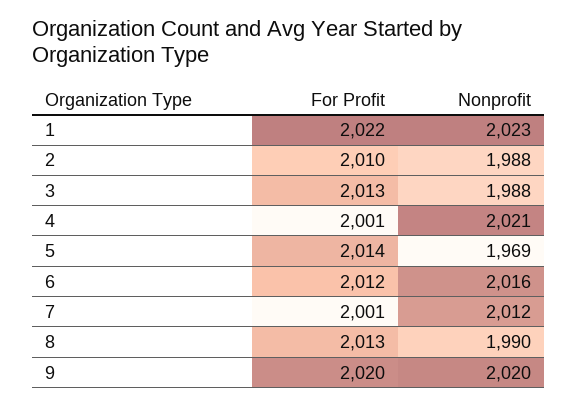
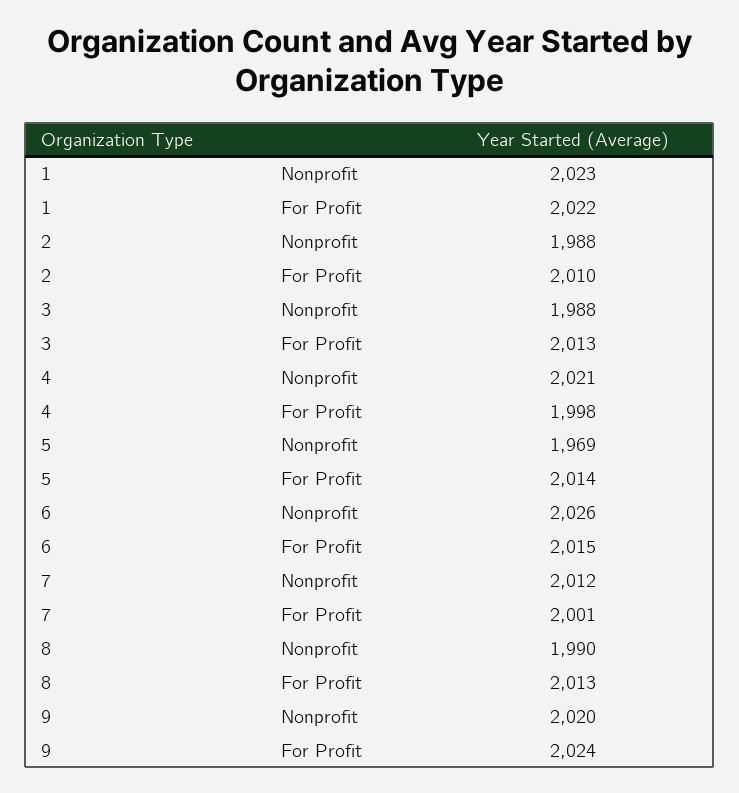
For Profit, 4: 2001 -> 1998
For Profit, 6: 2012 -> 2015
Nonprofit, 6: 2016 -> 2026
For Profit, 9: 2020 -> 2024

